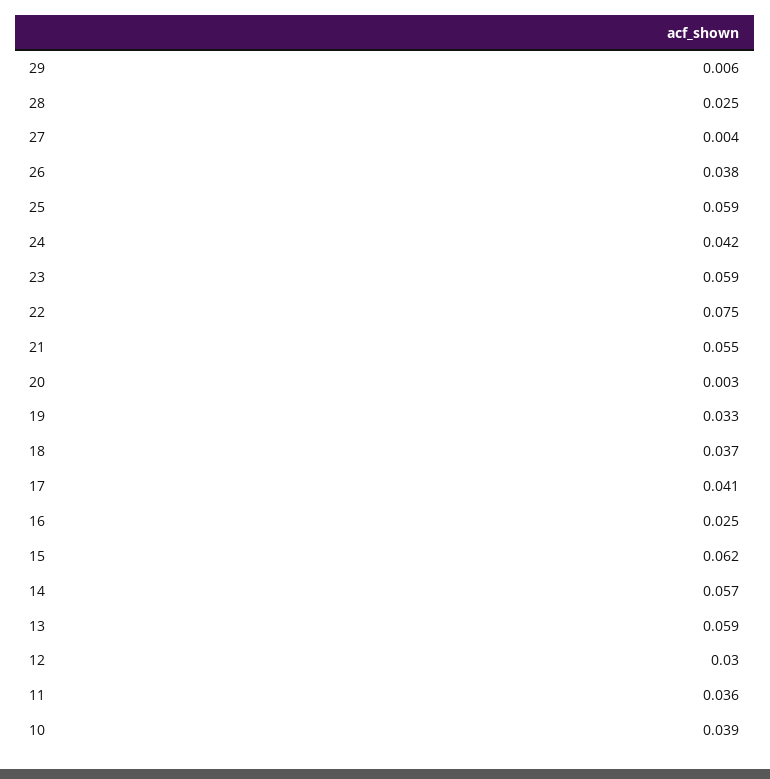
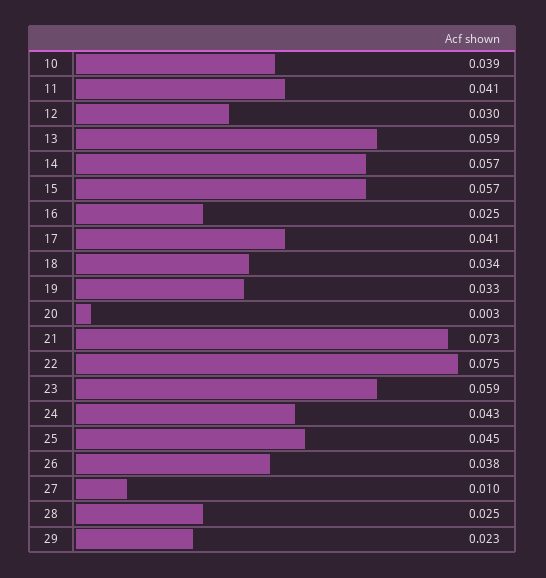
29: 0.006 -> 0.023
27: 0.004 -> 0.01
25: 0.059 -> 0.045
24: 0.042 -> 0.043
21: 0.055 -> 0.073
18: 0.037 -> 0.034
15: 0.062 -> 0.057
11: 0.036 -> 0.041

